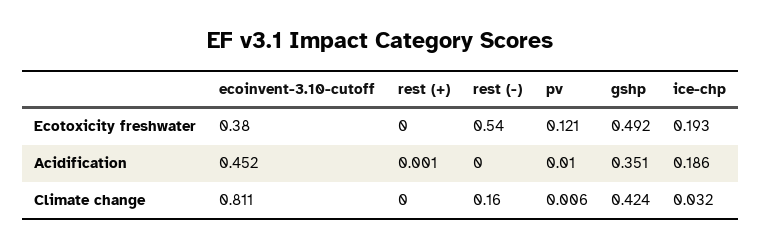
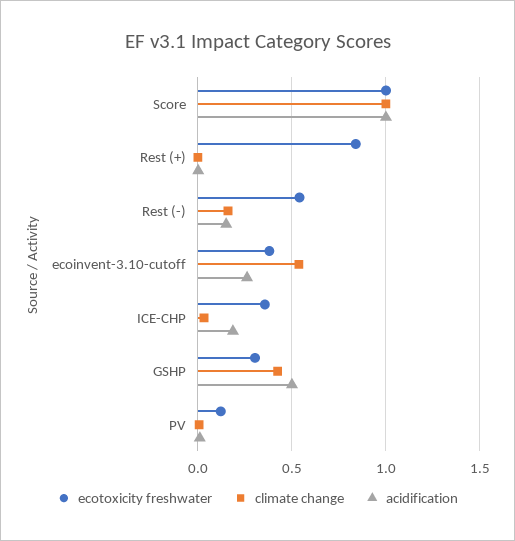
Ecotoxicity freshwater, rest (+): 0 -> 0.85
Ecotoxicity freshwater, gshp: 0.492 -> 0.3
Ecotoxicity freshwater, ice-chp: 0.193 -> 0.35
Acidification, ecoinvent-3.10-cutoff: 0.452 -> 0.25
Acidification, rest (-): 0 -> 0.15
Acidification, gshp: 0.351 -> 0.5
Climate change, ecoinvent-3.10-cutoff: 0.811 -> 0.55
Ecotoxicity freshwater, Score: none -> 1
Climate change, Score: none -> 1
Acidification, Score: none -> 1

